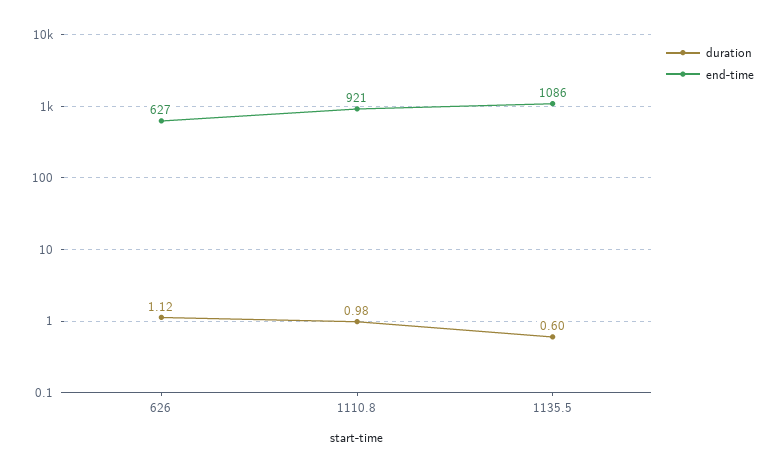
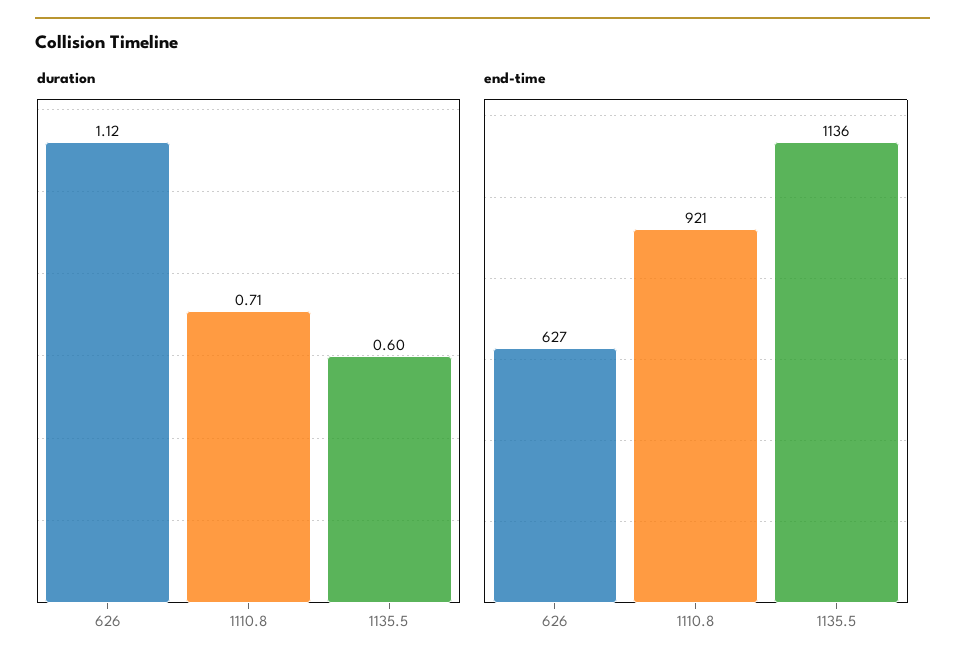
duration, 1110.8: 0.98 -> 0.71
end-time, 1135.5: 1086 -> 1136

